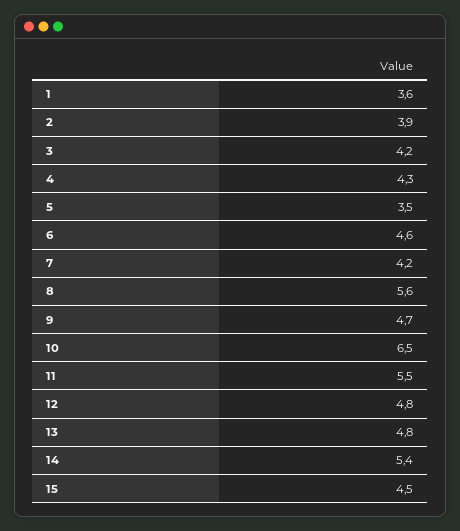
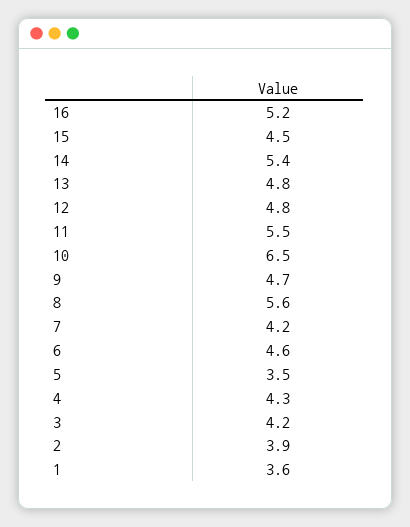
16: none -> 5.2

